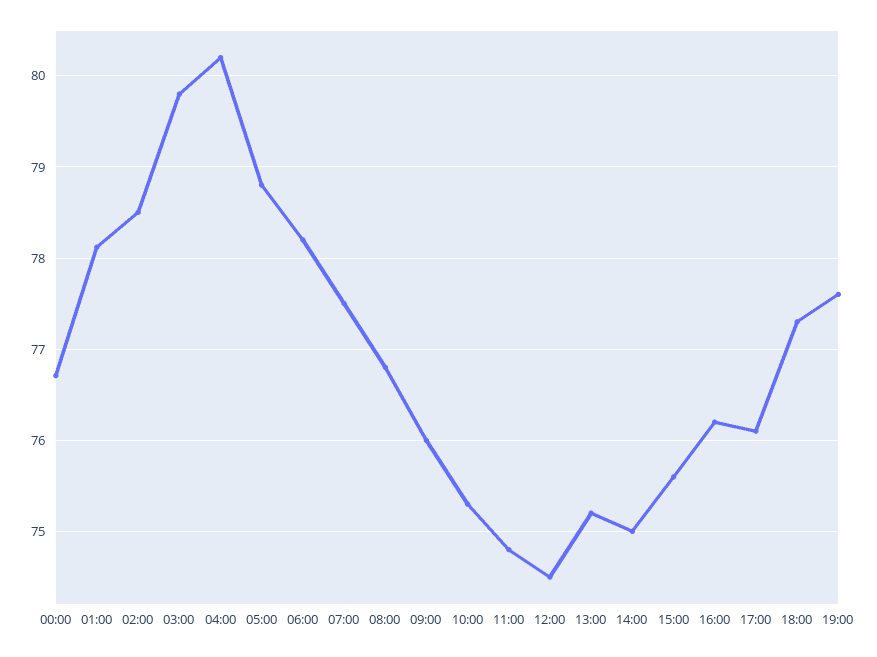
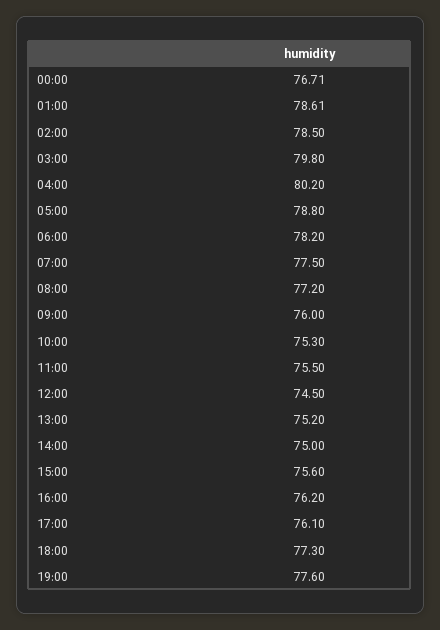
01:00: 78.1 -> 78.61
08:00: 76.8 -> 77.2
11:00: 74.8 -> 75.5

